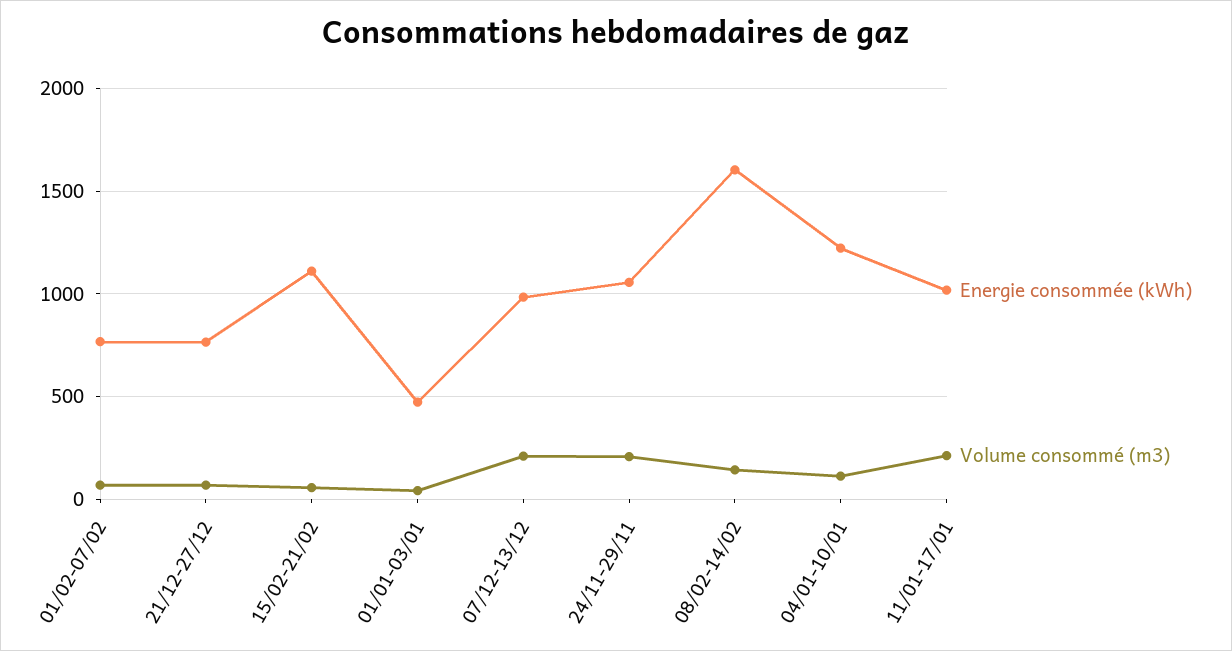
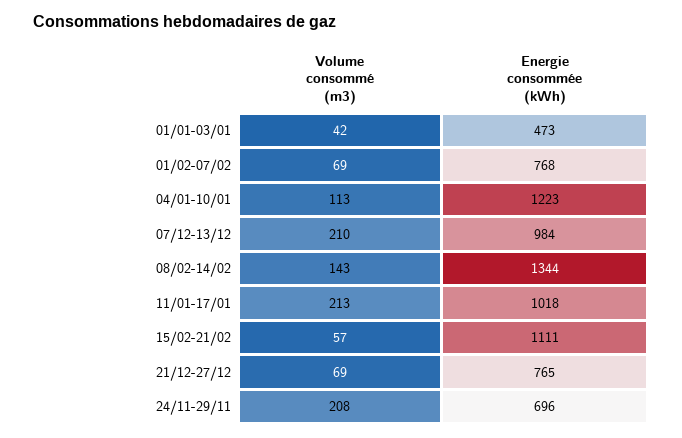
Energie consommée (kWh), 24/11-29/11: 1050 -> 696
Energie consommée (kWh), 08/02-14/02: 1600 -> 1344

